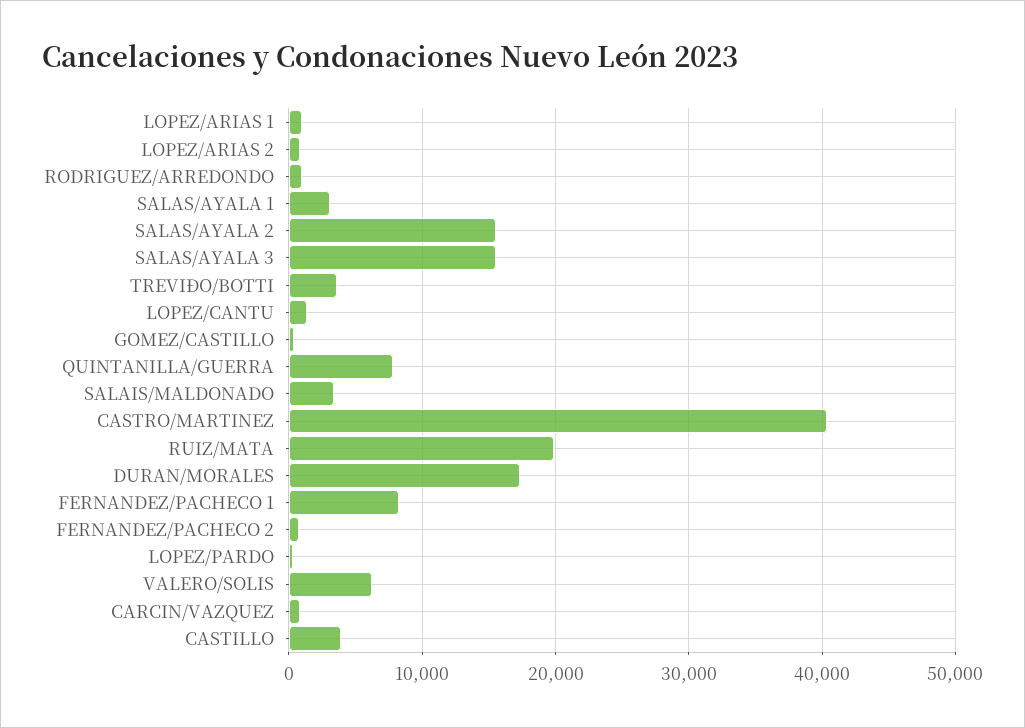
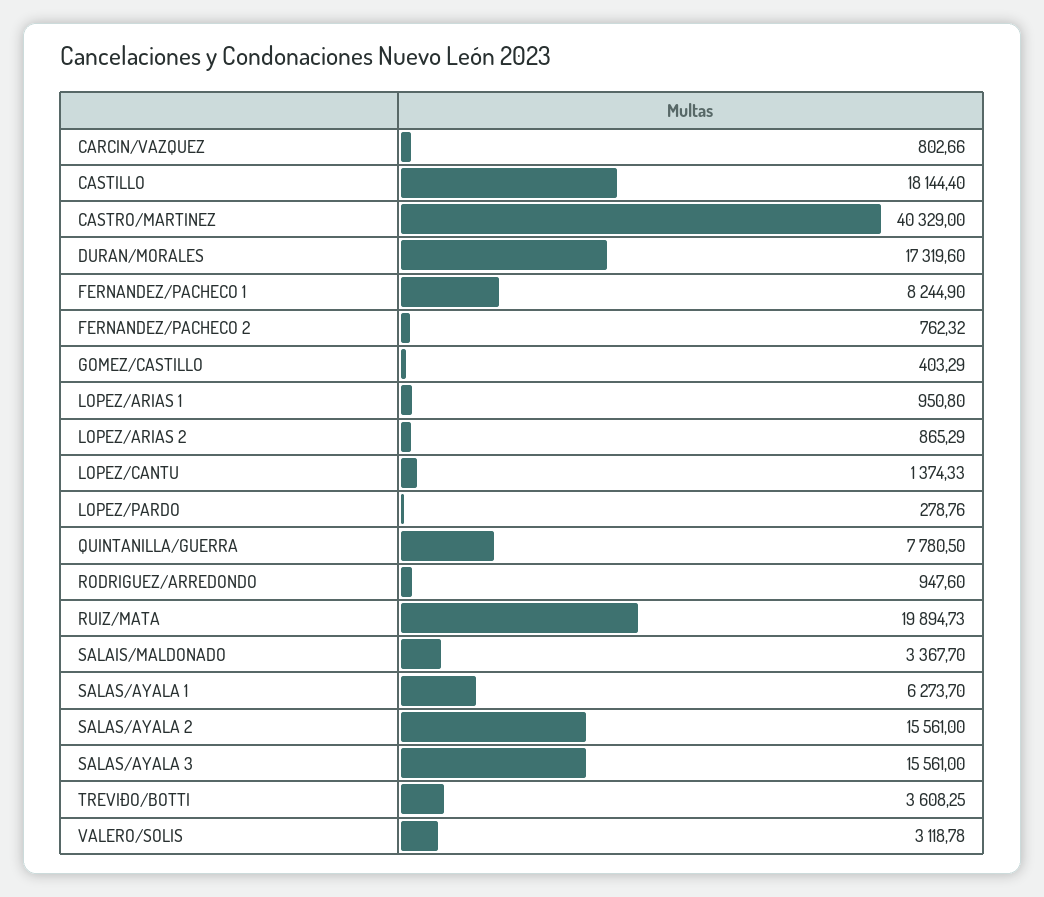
SALAS/AYALA 1: 3000 -> 6273.7
VALERO/SOLIS: 6000 -> 3118.78
CASTILLO: 4000 -> 18144.4

